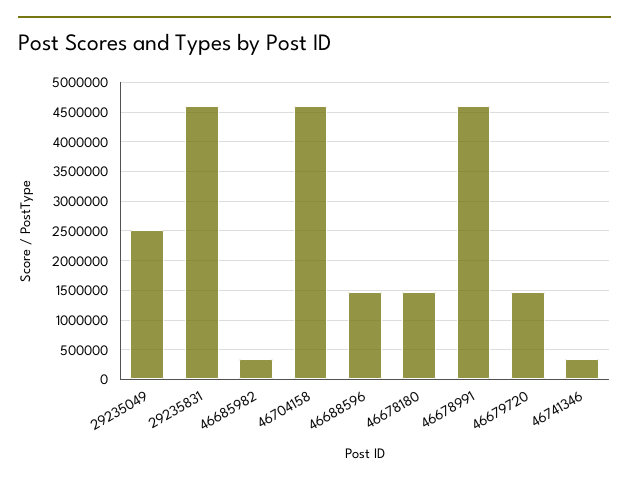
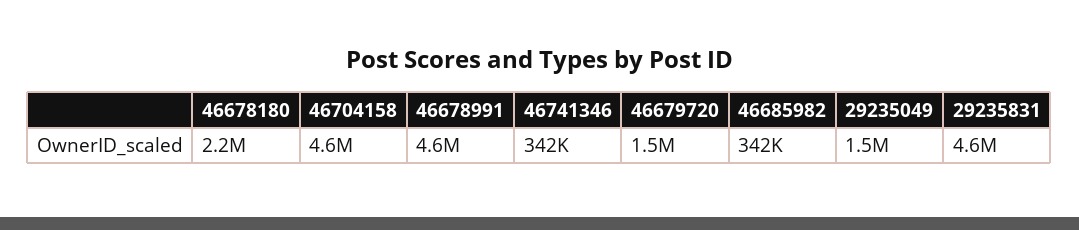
29235049: 2500000 -> 1500000
46688596: 1500000 -> none
46678180: 1500000 -> 2200000

